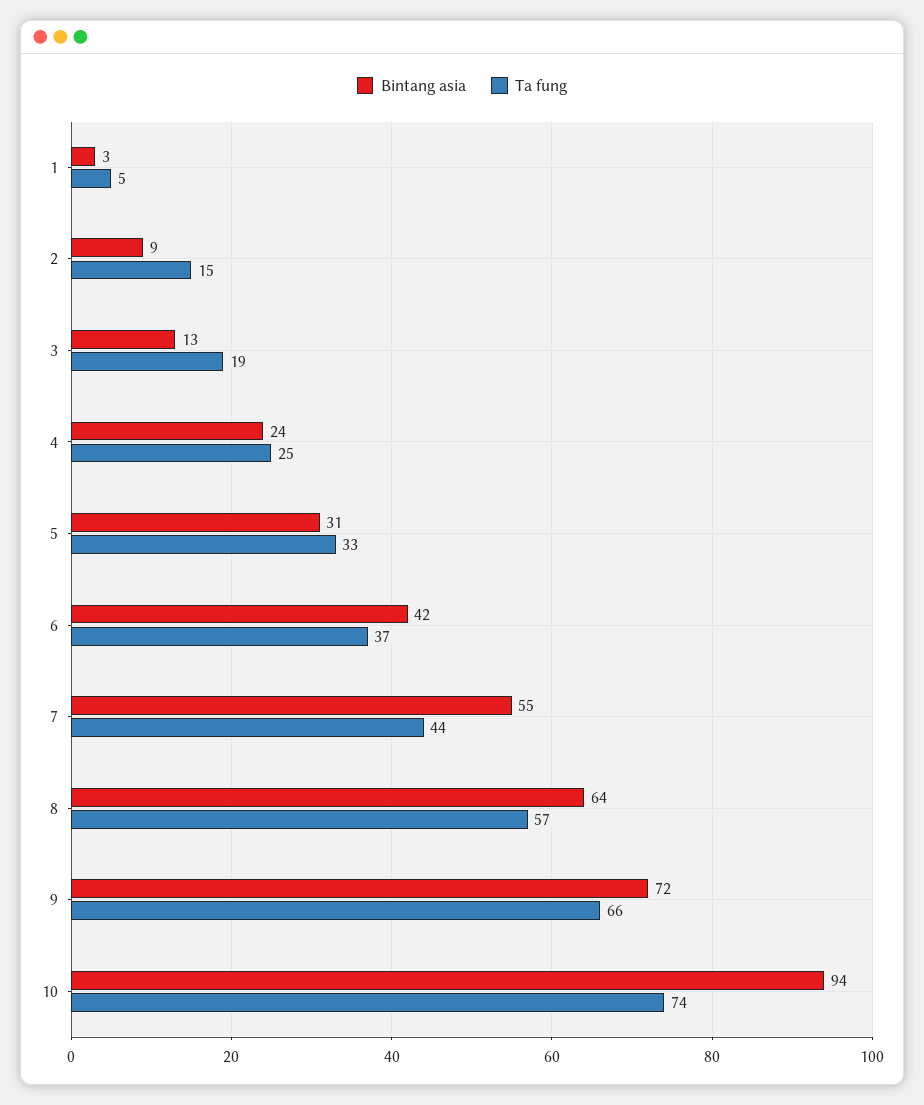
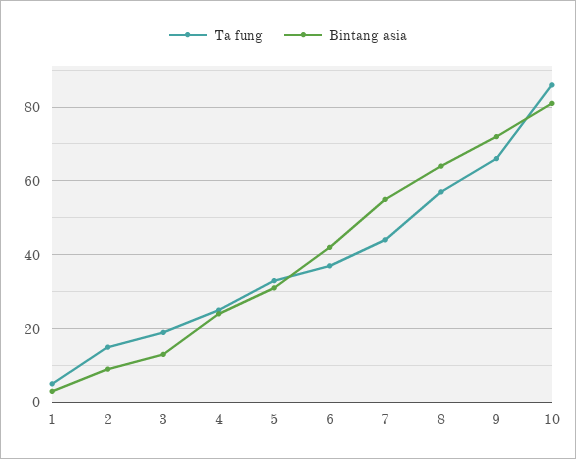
Bintang asia, 10: 94 -> 80
Ta fung, 10: 74 -> 85

